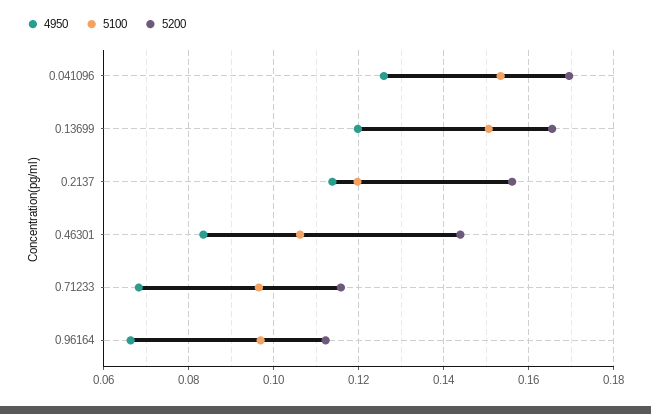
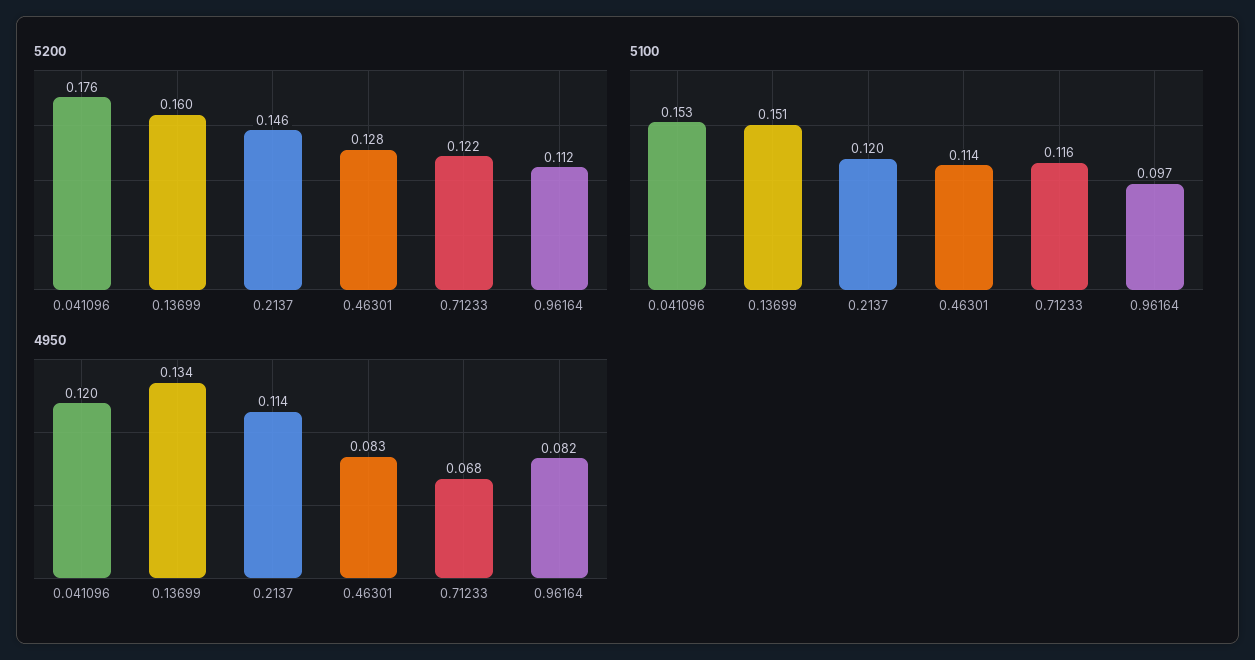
4950, 0.041096: 0.126 -> 0.12
5200, 0.041096: 0.17 -> 0.176
4950, 0.13699: 0.12 -> 0.134
5200, 0.13699: 0.166 -> 0.16
5200, 0.2137: 0.156 -> 0.146
5100, 0.46301: 0.106 -> 0.114
5200, 0.46301: 0.144 -> 0.128
5100, 0.71233: 0.096 -> 0.116
5200, 0.71233: 0.116 -> 0.122
4950, 0.96164: 0.066 -> 0.082

